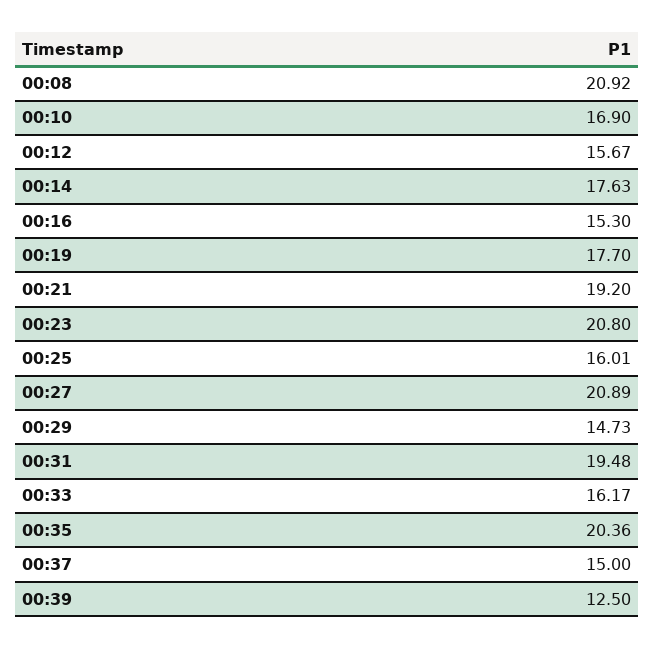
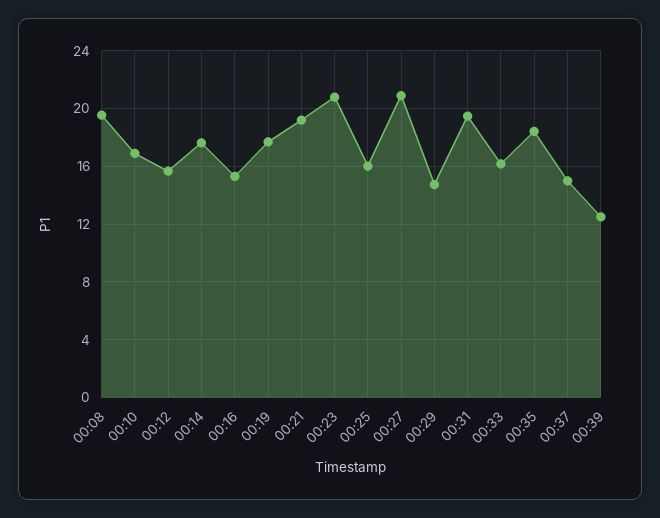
00:08: 20.92 -> 19.5
00:35: 20.36 -> 18.5

